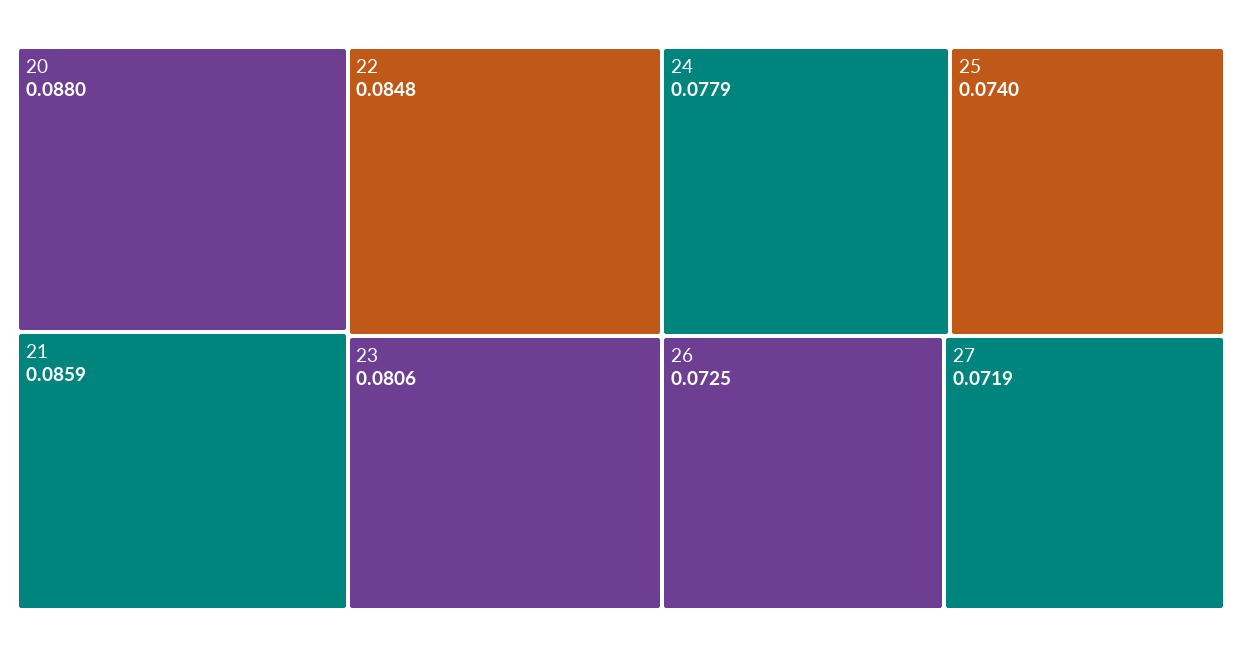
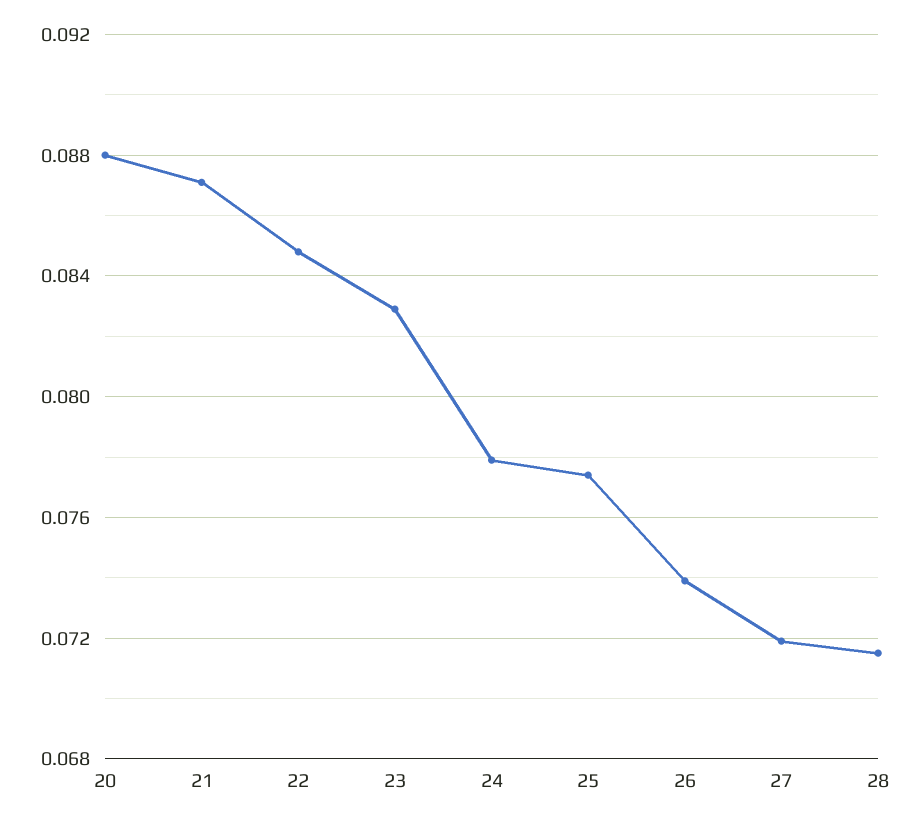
21: 0.0859 -> 0.087
23: 0.0806 -> 0.083
25: 0.074 -> 0.0775
26: 0.0725 -> 0.074
28: none -> 0.0715

